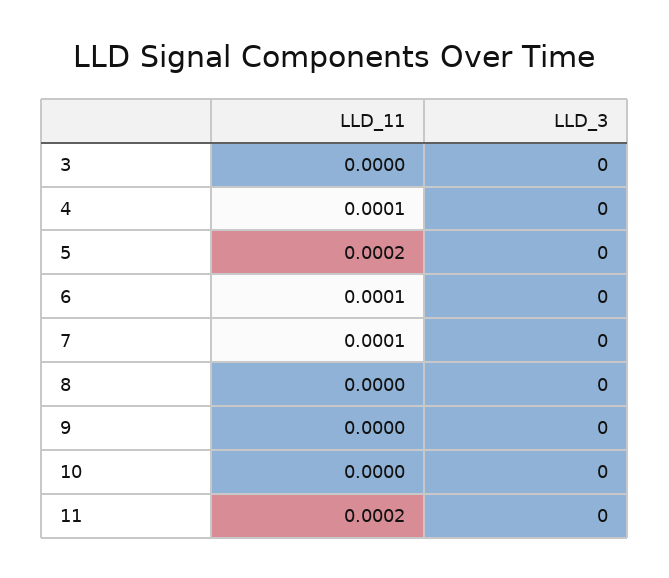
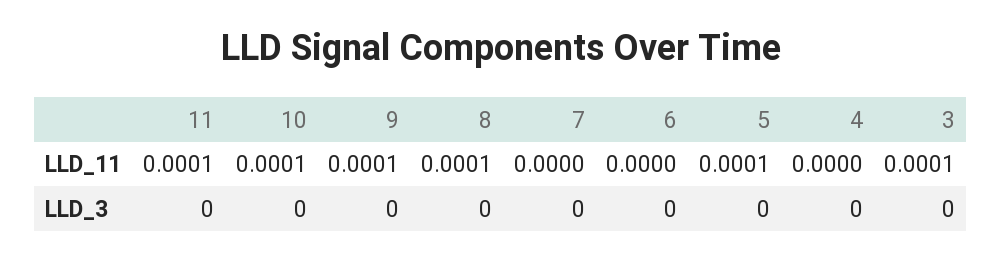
LLD_11, 3: 0 -> 0.0001
LLD_11, 4: 0.0001 -> 0
LLD_11, 5: 0.0002 -> 0.0001
LLD_11, 6: 0.0001 -> 0
LLD_11, 7: 0.0001 -> 0
LLD_11, 8: 0 -> 0.0001
LLD_11, 9: 0 -> 0.0001
LLD_11, 10: 0 -> 0.0001
LLD_11, 11: 0.0002 -> 0.0001

